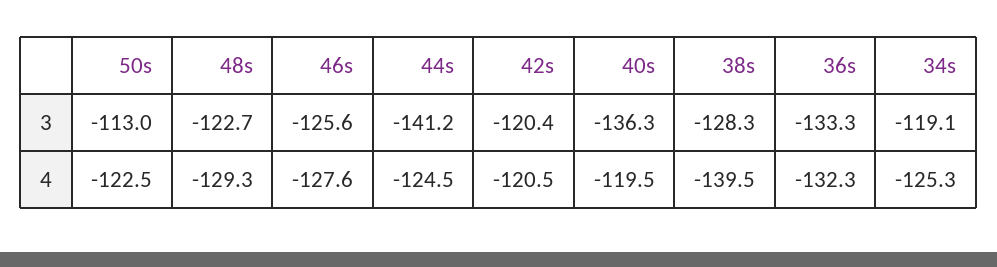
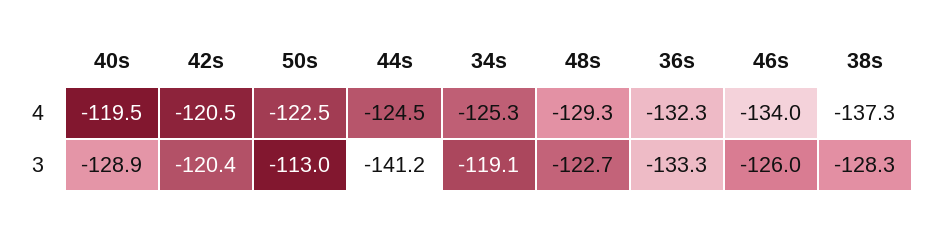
46s, 3: -125.6 -> -126
40s, 3: -136.3 -> -128.9
46s, 4: -127.6 -> -134
38s, 4: -139.5 -> -137.3

